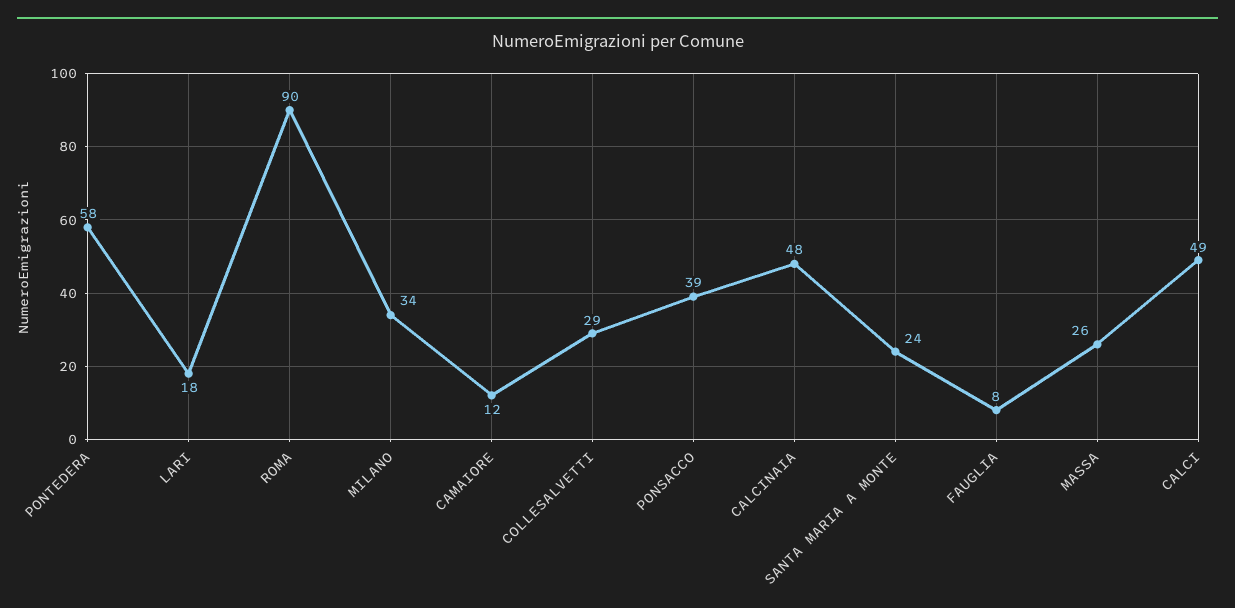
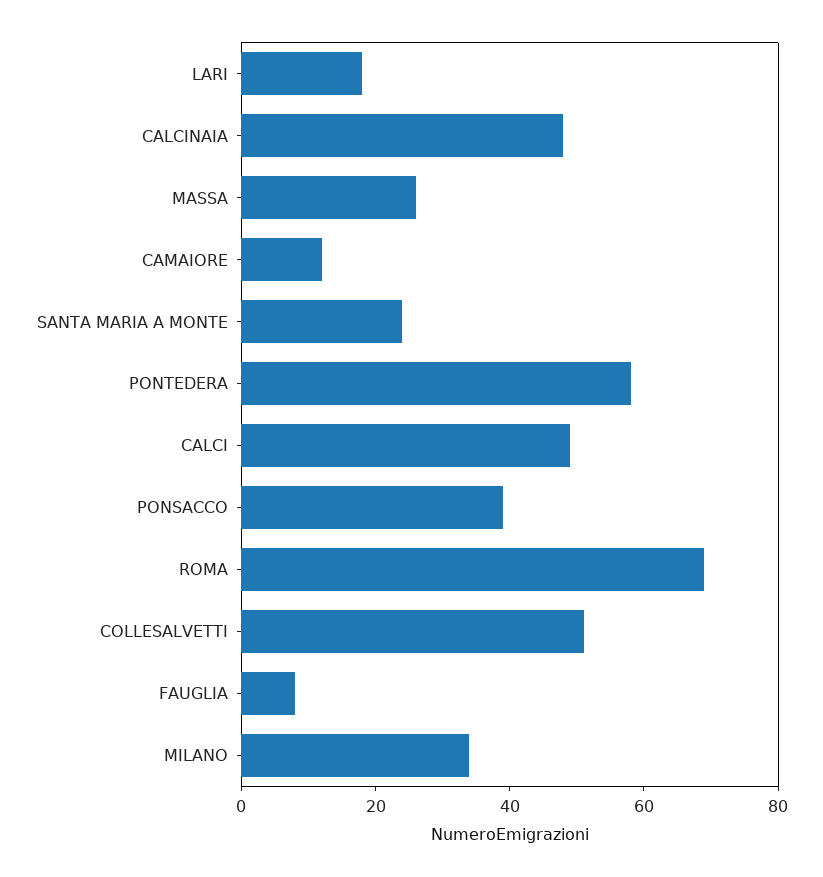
ROMA: 90 -> 70
COLLESALVETTI: 29 -> 50

